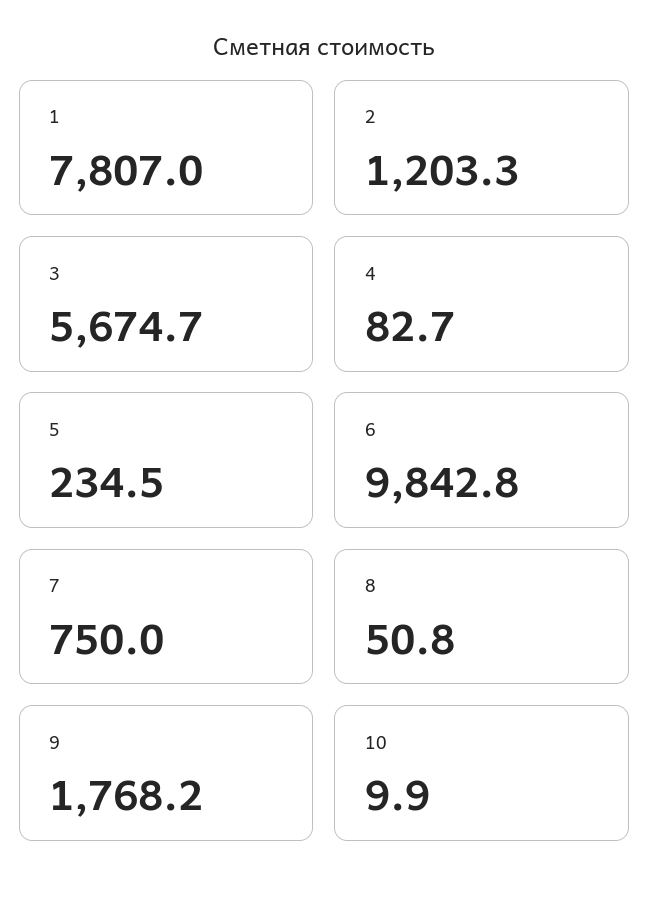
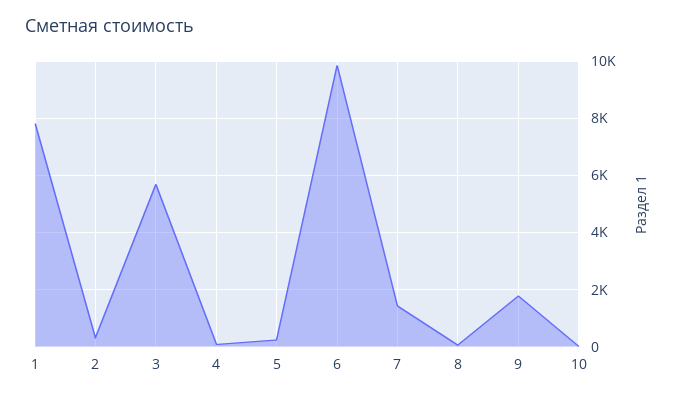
2: 1203.3 -> 250
7: 750 -> 1500

